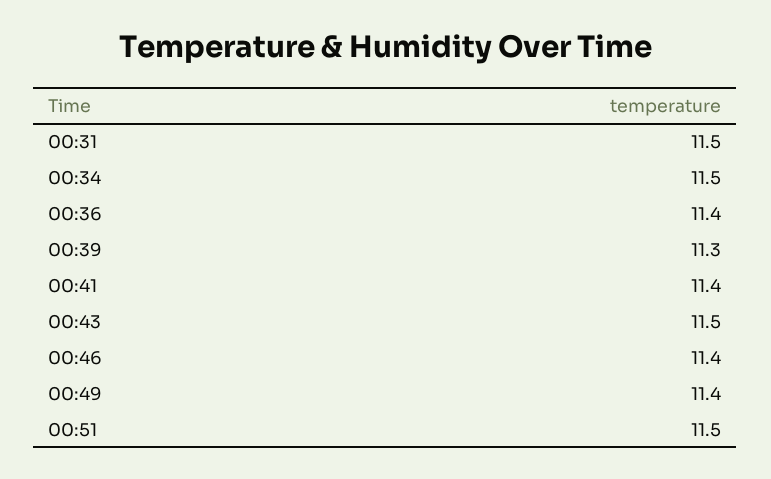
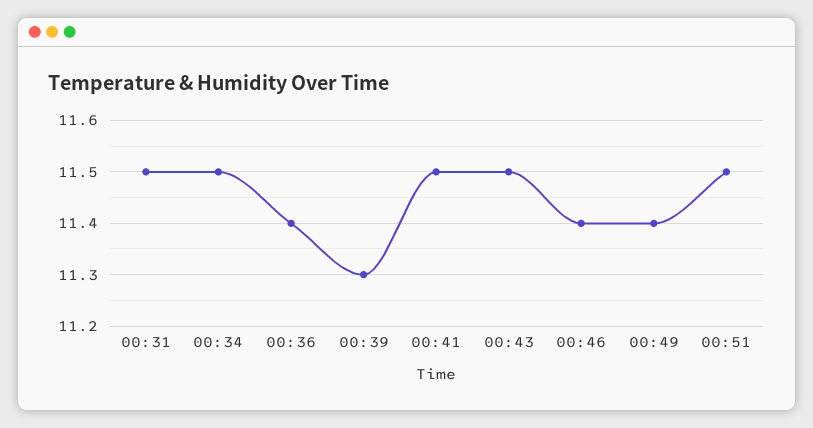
00:41: 11.4 -> 11.5

